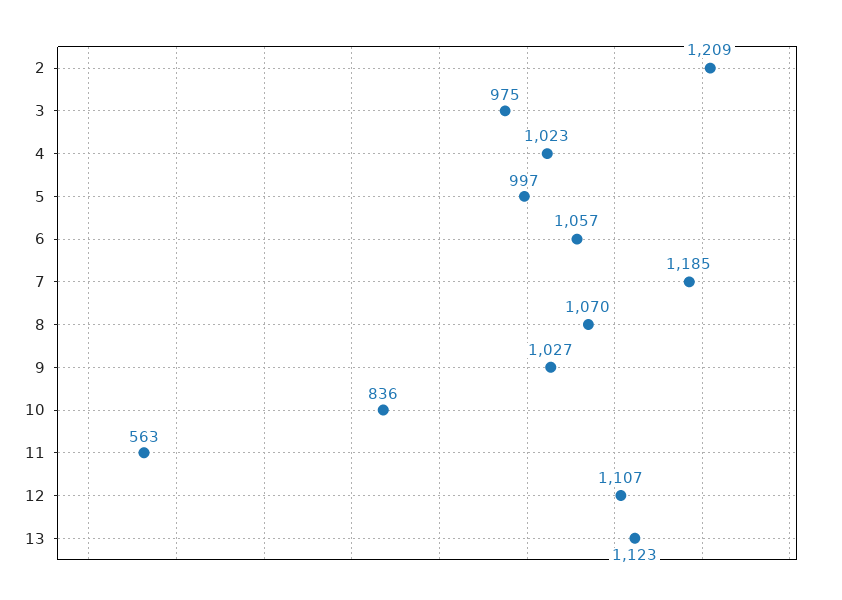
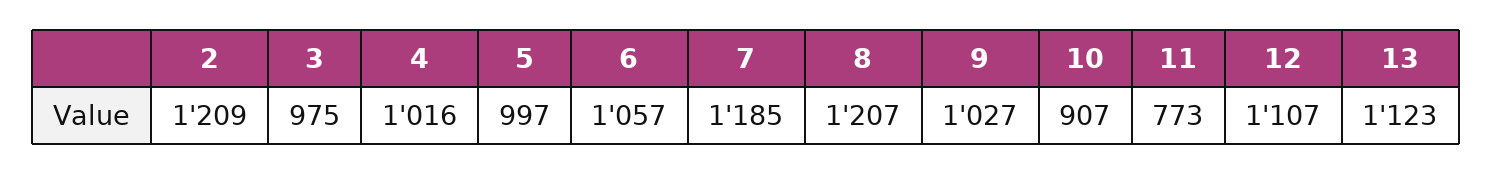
4: 1023 -> 1016
8: 1070 -> 1207
10: 836 -> 907
11: 563 -> 773

